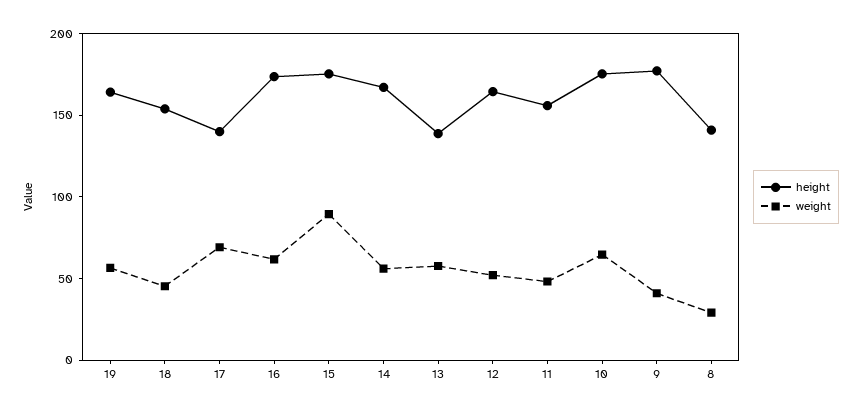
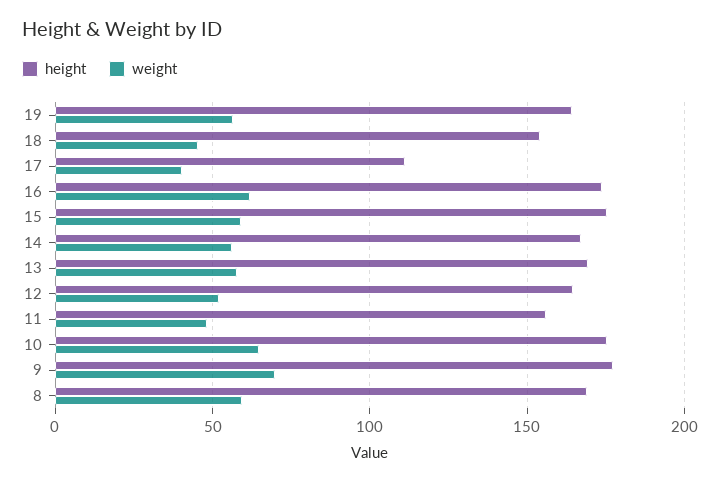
height, 17: 140 -> 110
weight, 17: 70 -> 40
weight, 15: 90 -> 60
height, 13: 140 -> 170
weight, 9: 40 -> 70
height, 8: 140 -> 170
weight, 8: 30 -> 60

